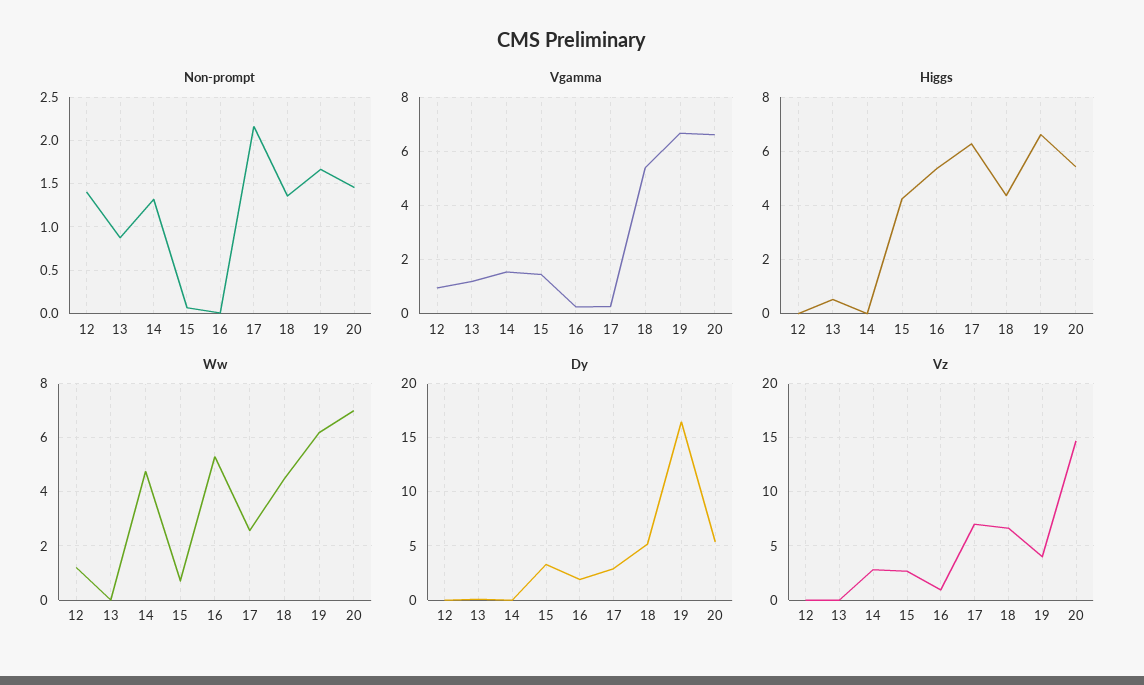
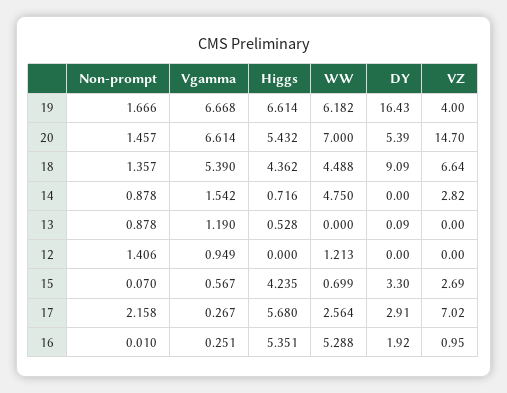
Non-prompt, 14: 1.3 -> 0.878
Vgamma, 15: 1.5 -> 0.567
Higgs, 14: 0 -> 0.716
Higgs, 17: 6.25 -> 5.68
Dy, 18: 5 -> 9.09

